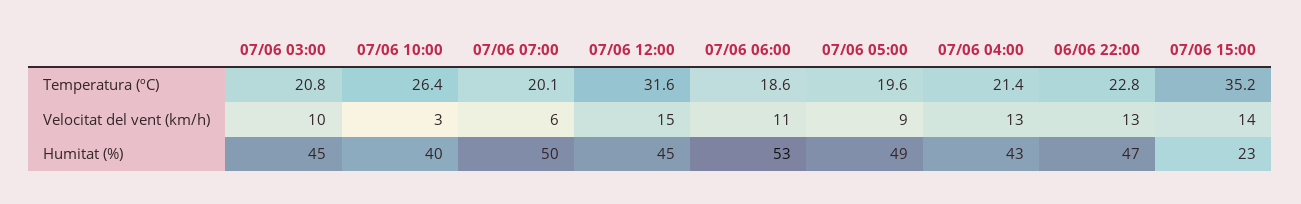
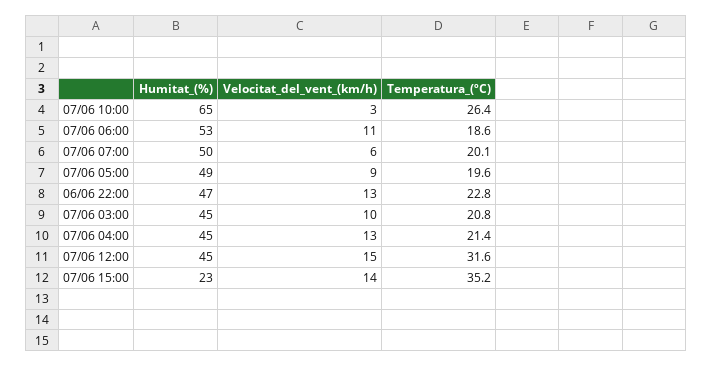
07/06 10:00, Humitat (%): 40 -> 65
07/06 04:00, Humitat (%): 43 -> 45

